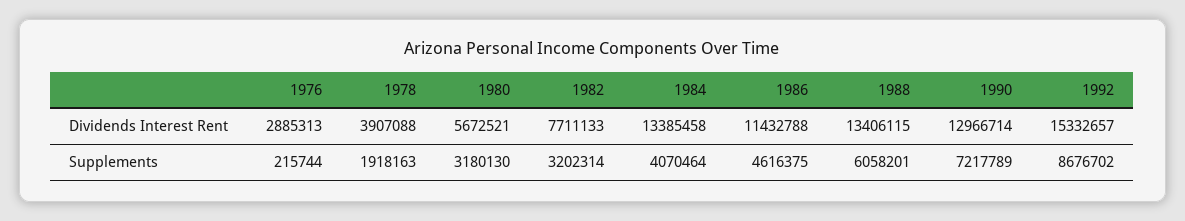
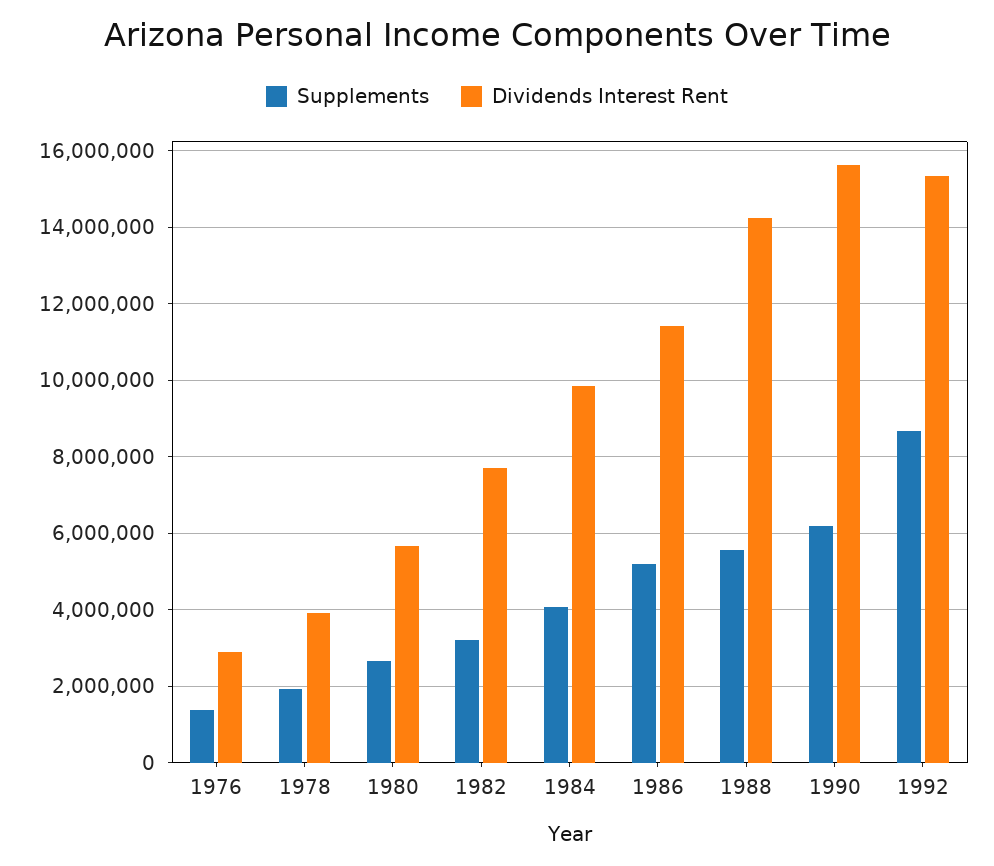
Dividends Interest Rent, 1984: 13385458 -> 9800000
Dividends Interest Rent, 1988: 13406115 -> 14200000
Dividends Interest Rent, 1990: 12966714 -> 15600000
Supplements, 1976: 215744 -> 1400000
Supplements, 1980: 3180130 -> 2600000
Supplements, 1986: 4616375 -> 5200000
Supplements, 1988: 6058201 -> 5600000
Supplements, 1990: 7217789 -> 6200000

